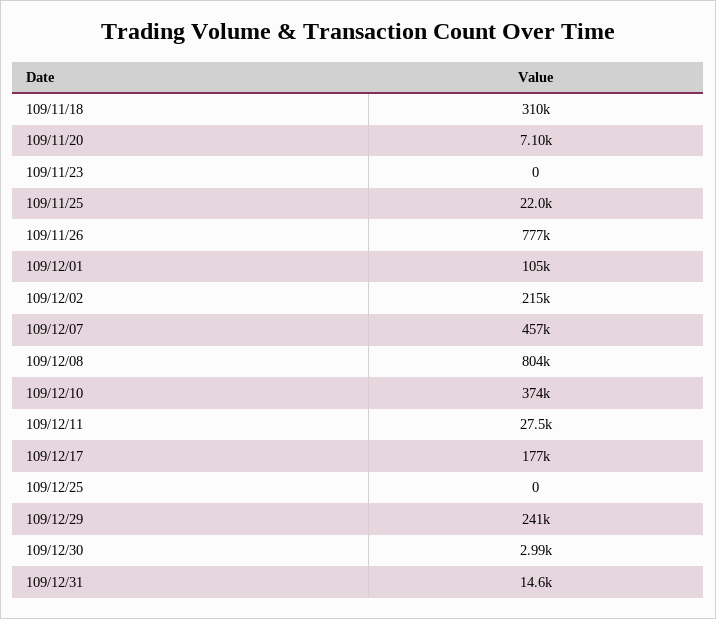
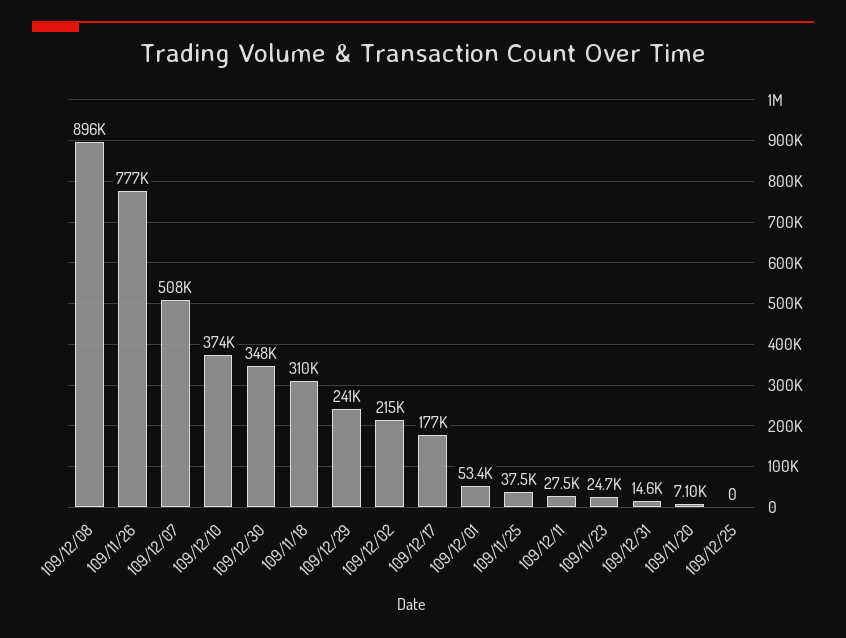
109/11/23: 0 -> 24700
109/11/25: 22000 -> 37500
109/12/01: 105000 -> 53400
109/12/07: 457000 -> 508000
109/12/08: 804000 -> 896000
109/12/30: 2990 -> 348000

